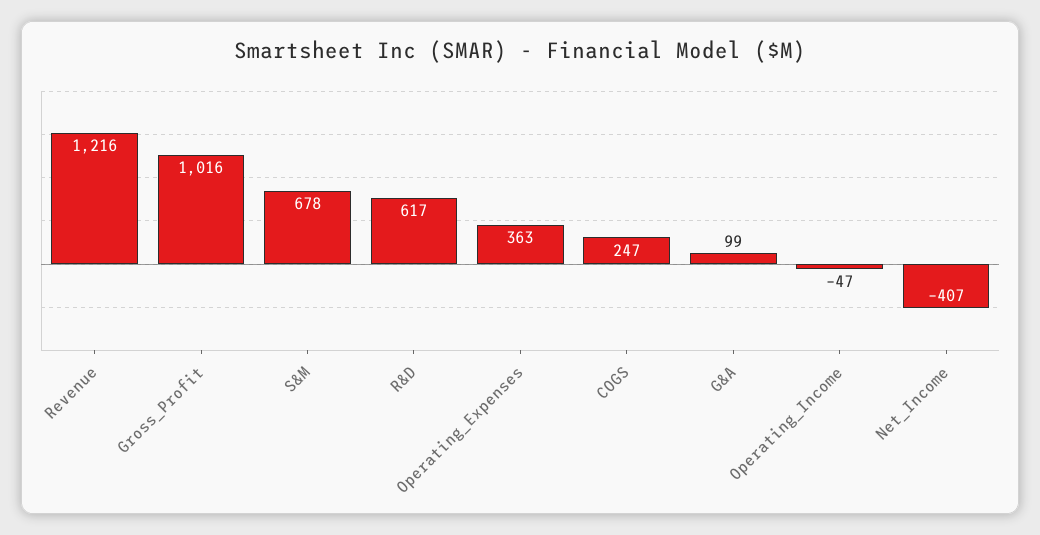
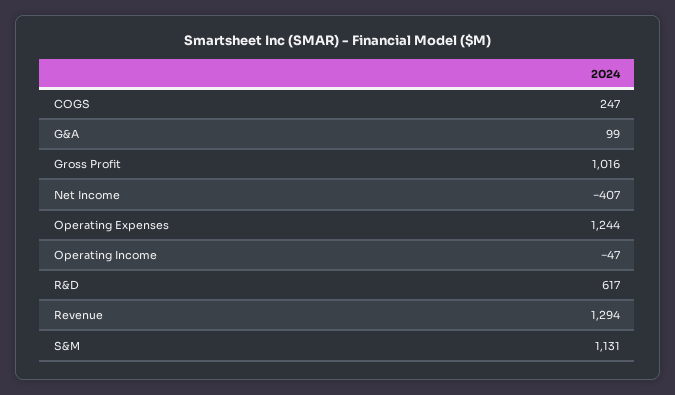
Revenue: 1216 -> 1294
S&M: 678 -> 1131
Operating_Expenses: 363 -> 1244

